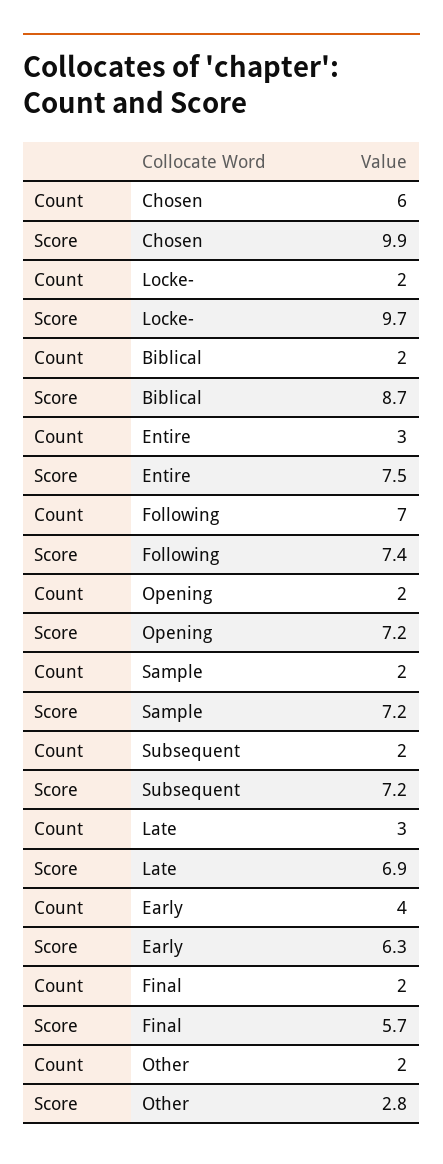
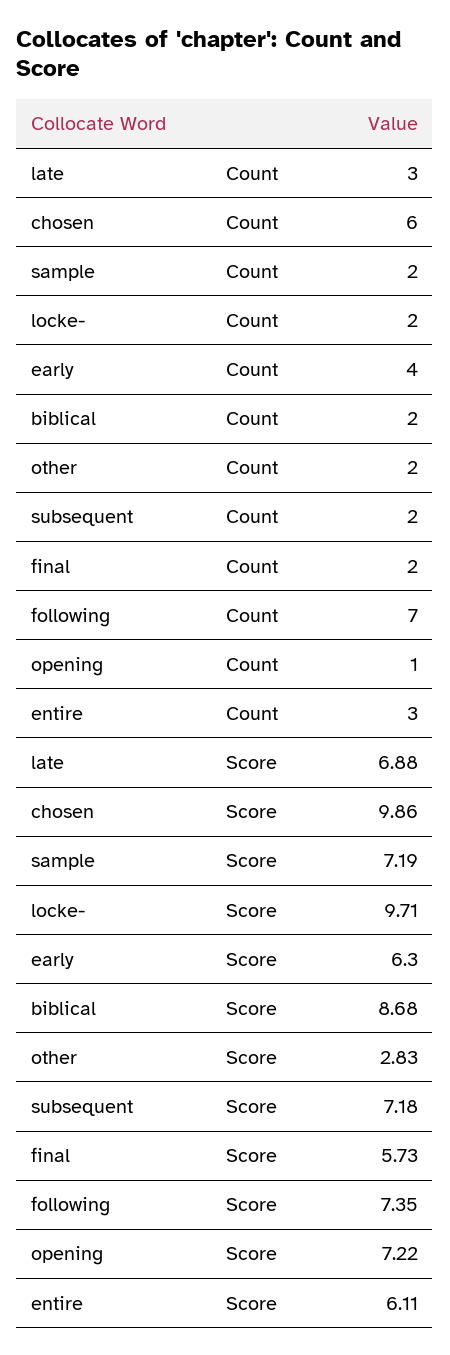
Score, Entire: 7.5 -> 6.11
Count, Opening: 2 -> 1

